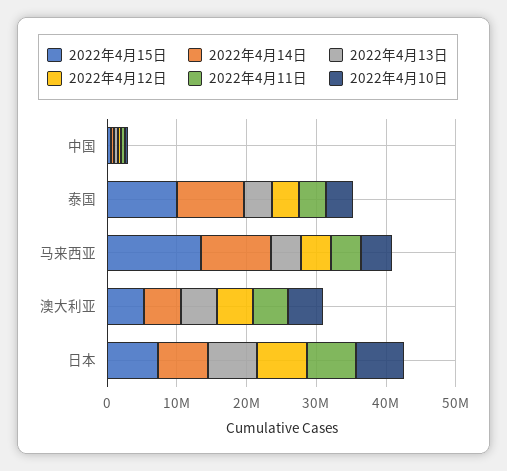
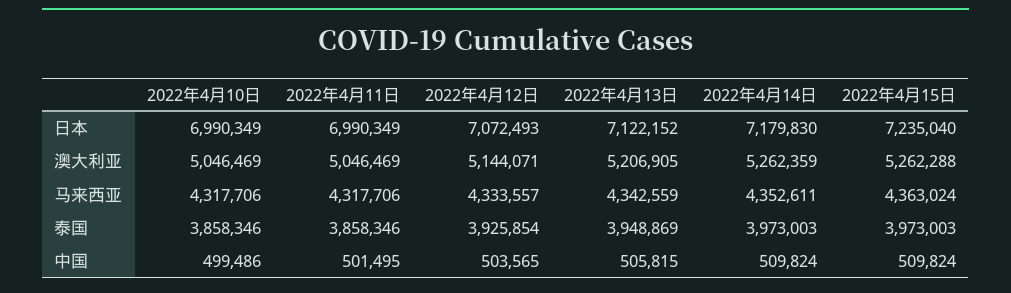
2022年4月15日, 泰国: 10000000 -> 3973003
2022年4月14日, 泰国: 10000000 -> 3973003
2022年4月15日, 马来西亚: 14000000 -> 4363024
2022年4月14日, 马来西亚: 10000000 -> 4352611

